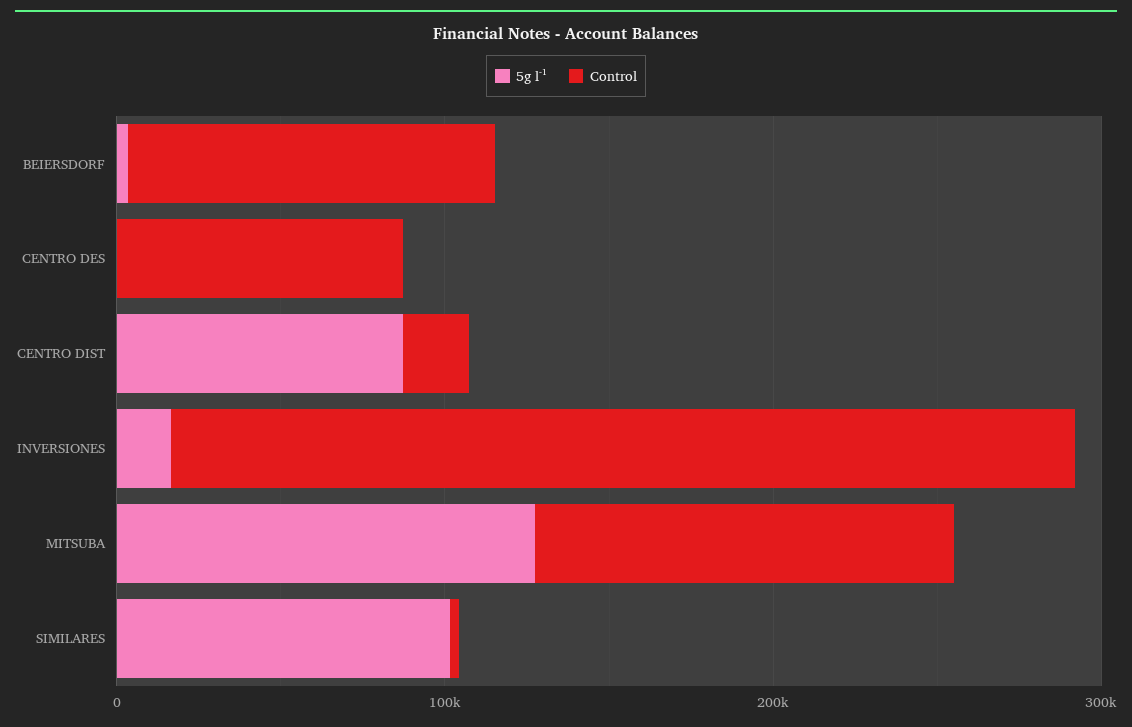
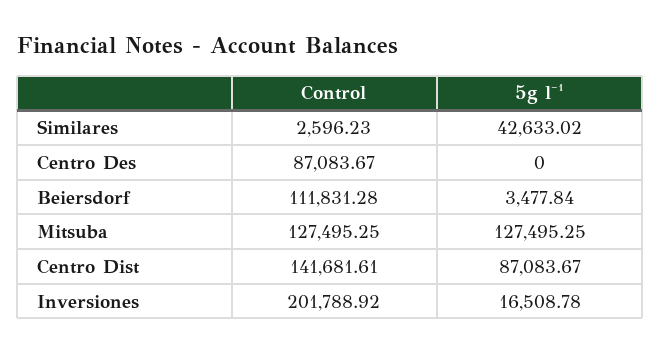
Control, CENTRO DIST: 20000 -> 141681.61
Control, INVERSIONES: 280000 -> 201788.92
5g l⁻¹, SIMILARES: 100000 -> 42633.02

